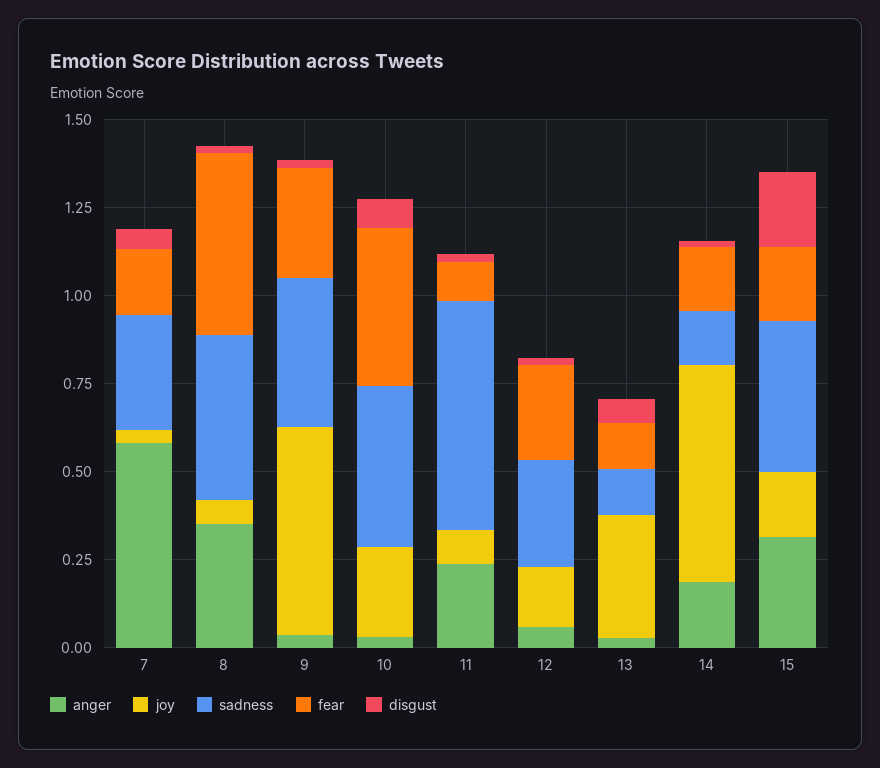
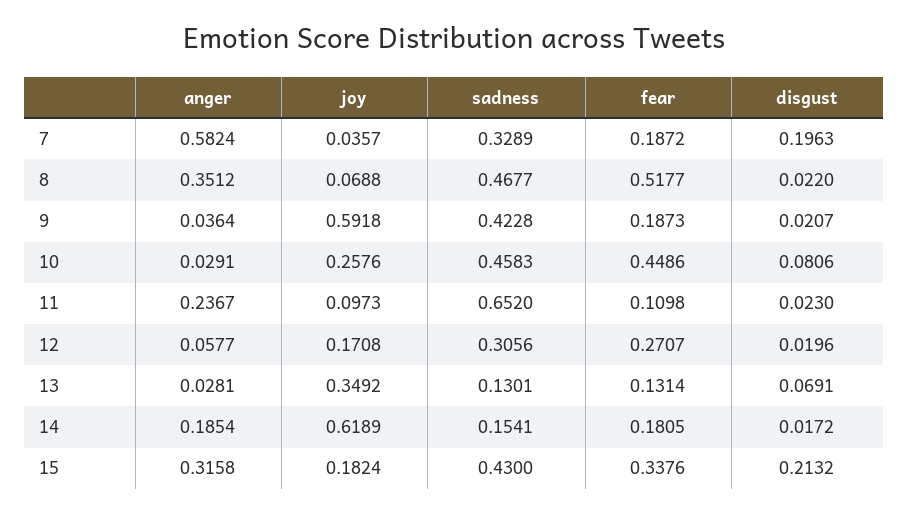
disgust, 7: 0.05 -> 0.1963
fear, 9: 0.3 -> 0.1873
fear, 15: 0.2 -> 0.3376

